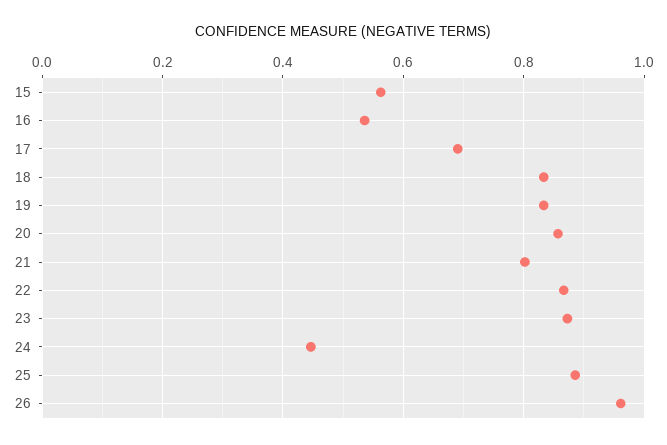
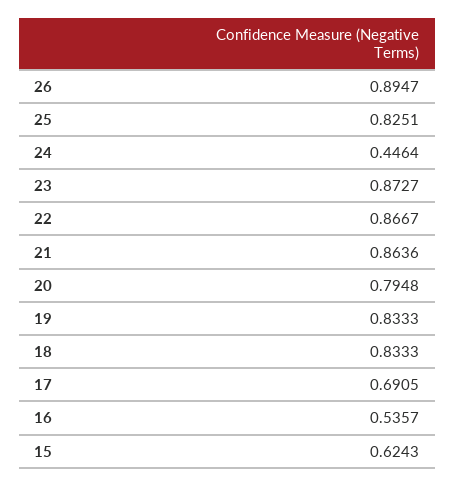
15: 0.56 -> 0.6243
20: 0.86 -> 0.7948
21: 0.8 -> 0.8636
25: 0.88 -> 0.8251
26: 0.96 -> 0.8947

